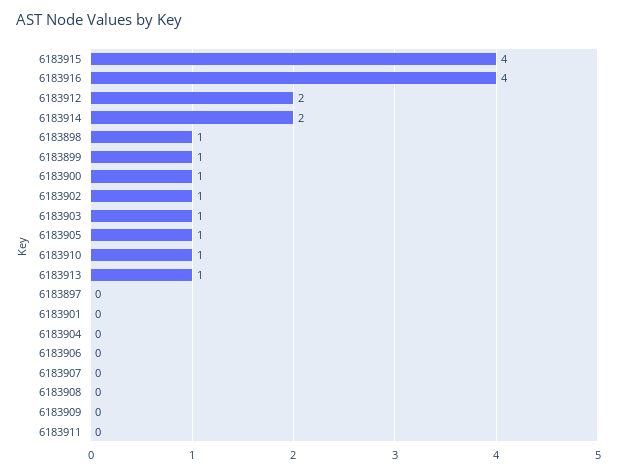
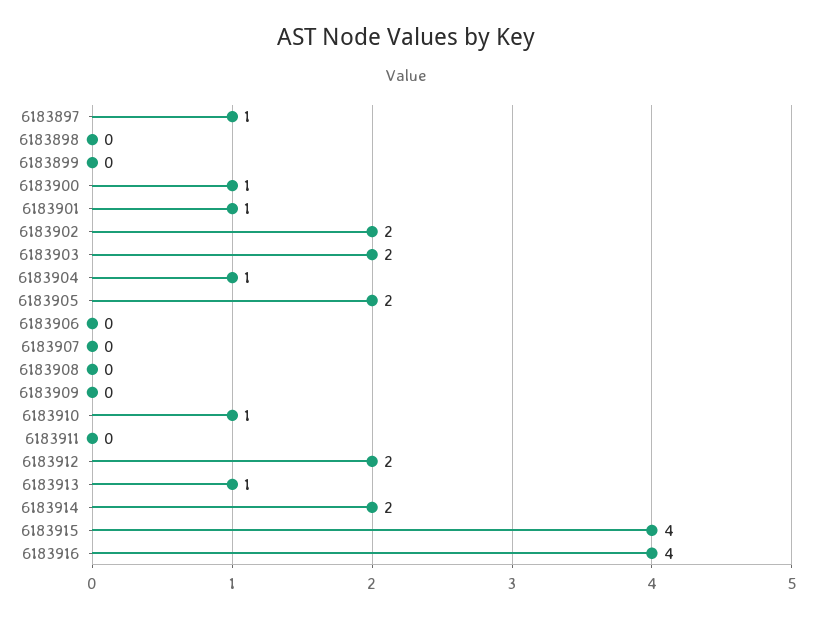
6183898: 1 -> 0
6183899: 1 -> 0
6183902: 1 -> 2
6183903: 1 -> 2
6183905: 1 -> 2
6183897: 0 -> 1
6183901: 0 -> 1
6183904: 0 -> 1

